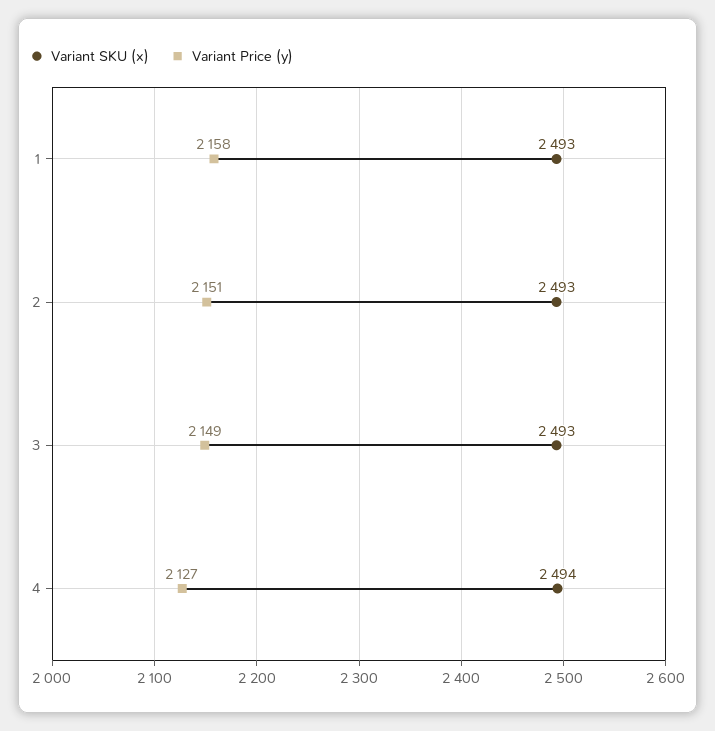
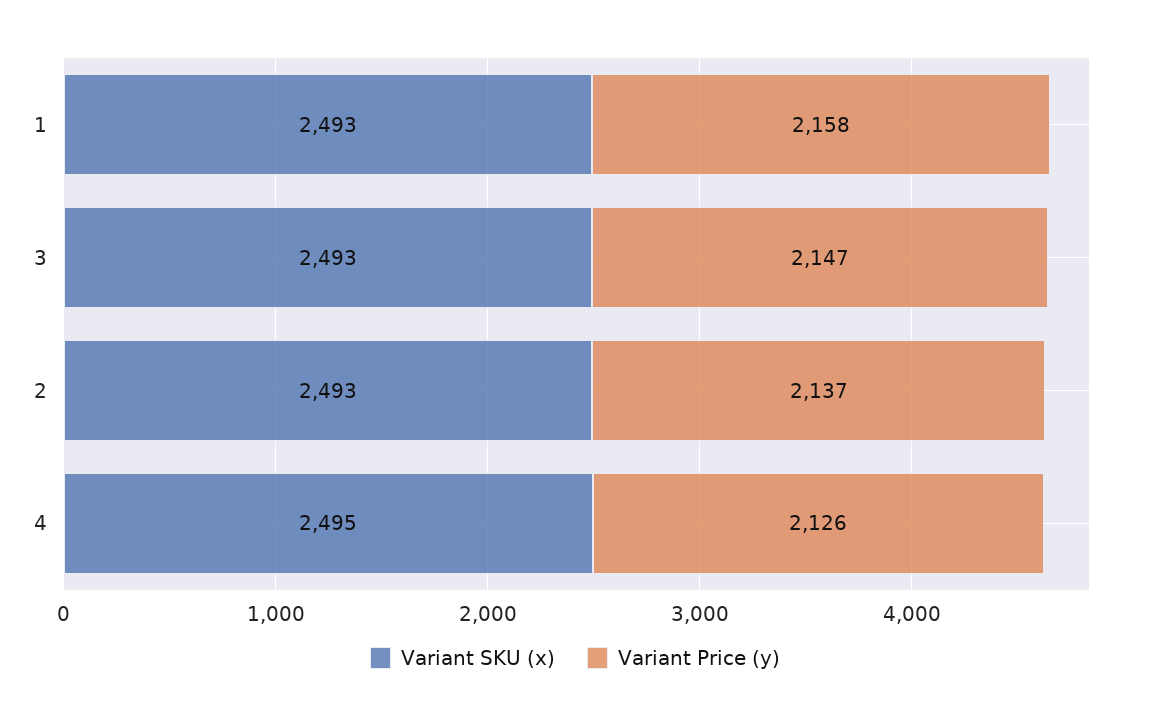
Variant Price (y), 2: 2151 -> 2137
Variant Price (y), 3: 2149 -> 2147
Variant SKU (x), 4: 2494 -> 2495
Variant Price (y), 4: 2127 -> 2126

